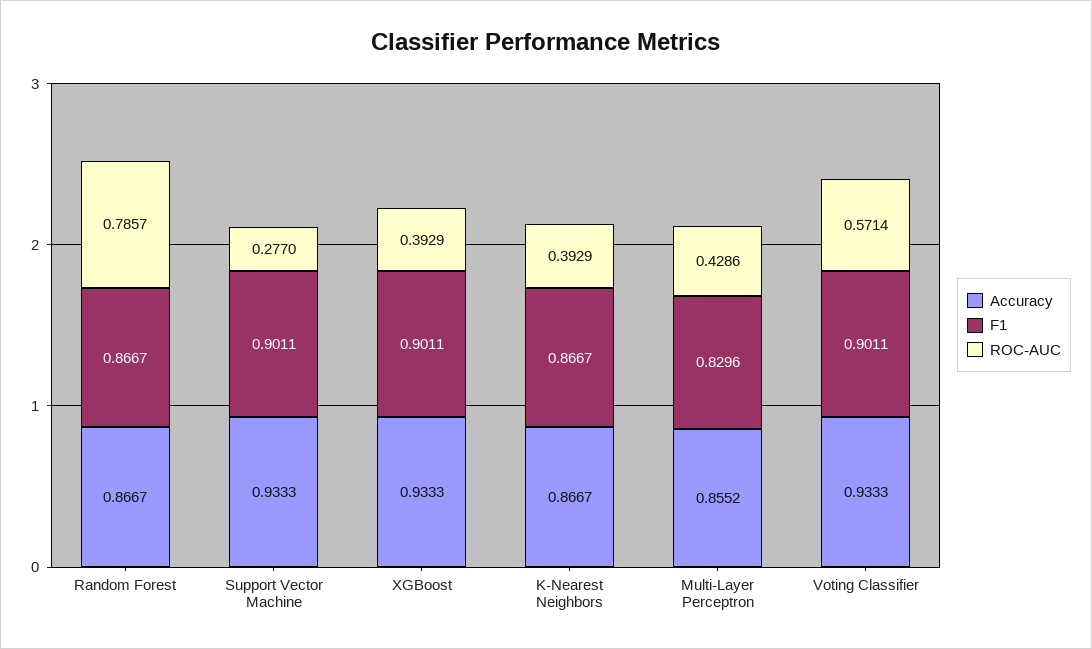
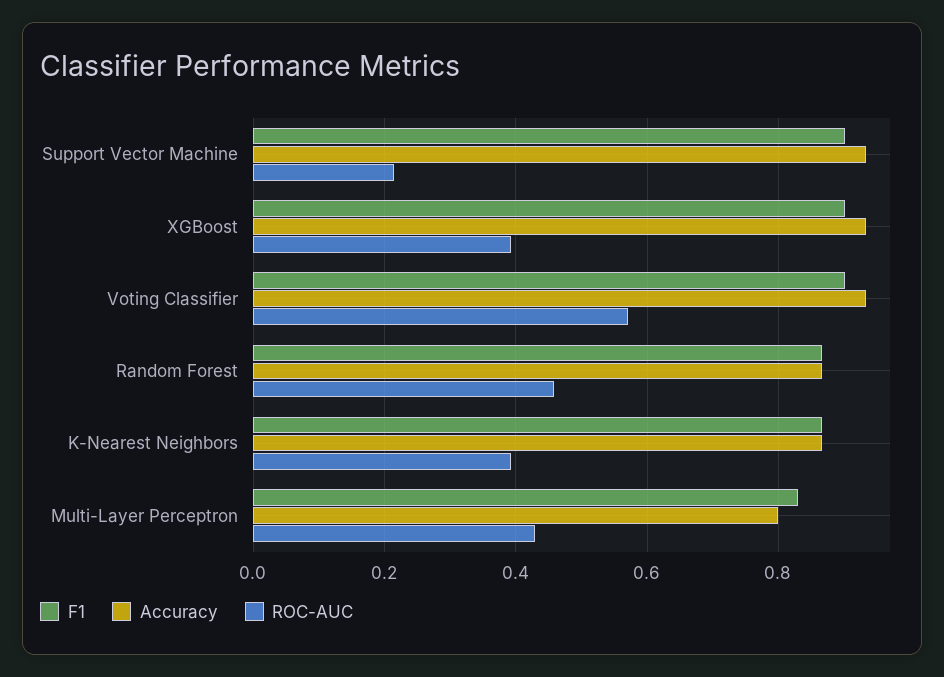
ROC-AUC, Random Forest: 0.7857 -> 0.46
ROC-AUC, Support Vector Machine: 0.277 -> 0.22
Accuracy, Multi-Layer Perceptron: 0.8552 -> 0.8

